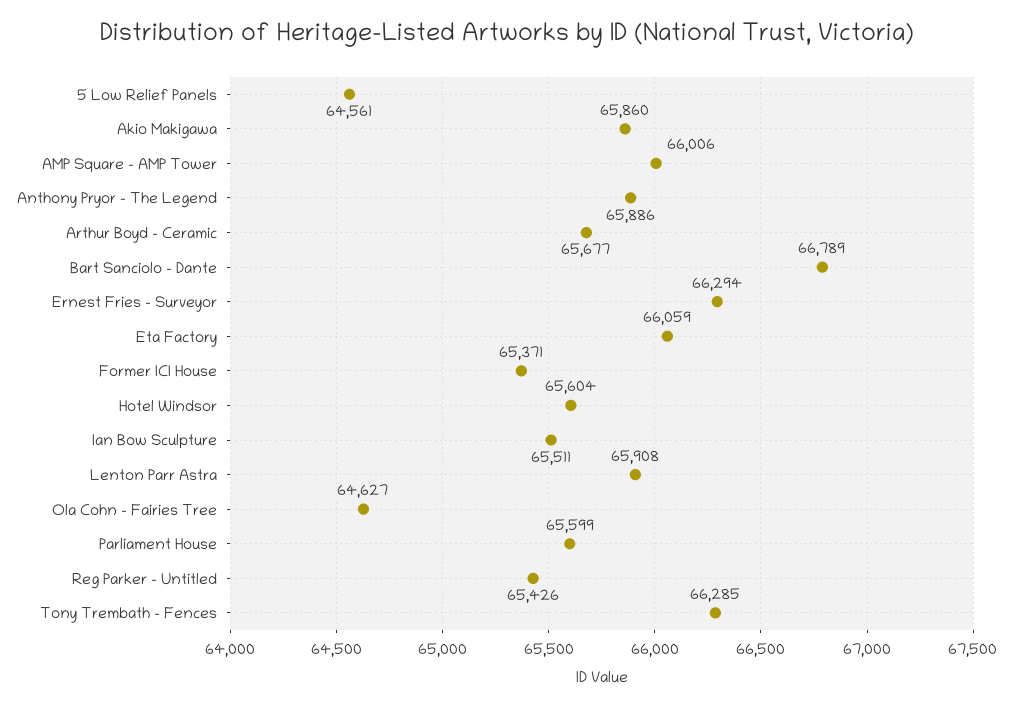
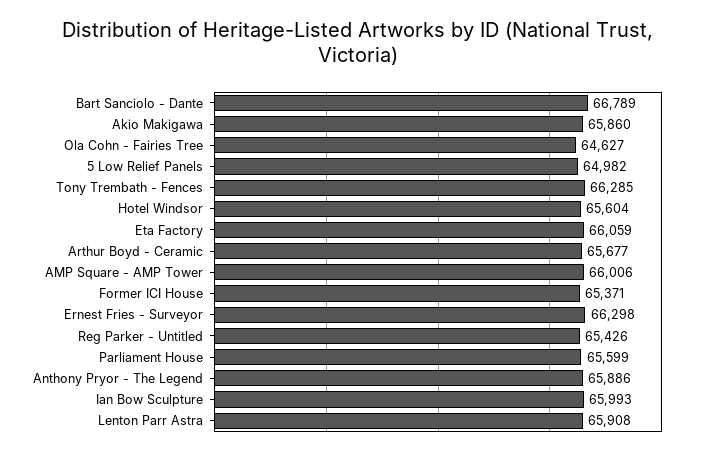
5 Low Relief Panels: 64561 -> 64982
Ernest Fries - Surveyor: 66294 -> 66298
Ian Bow Sculpture: 65511 -> 65993

